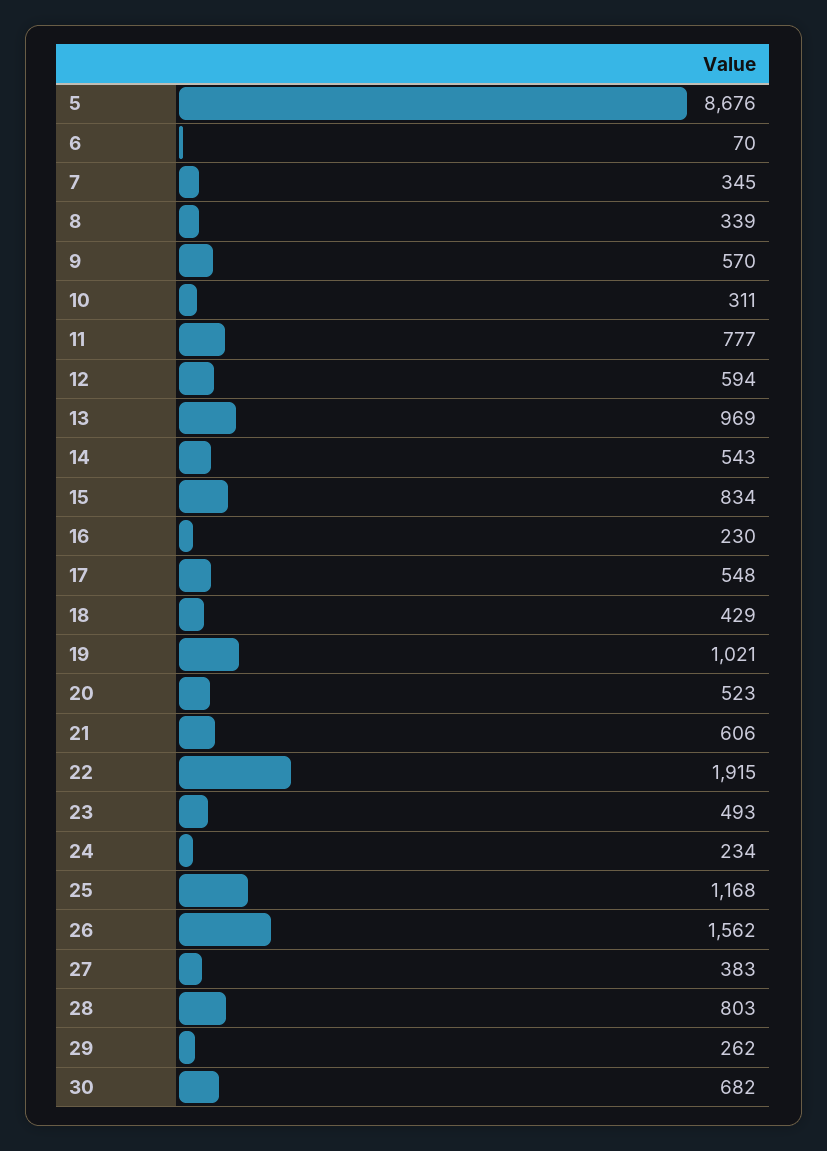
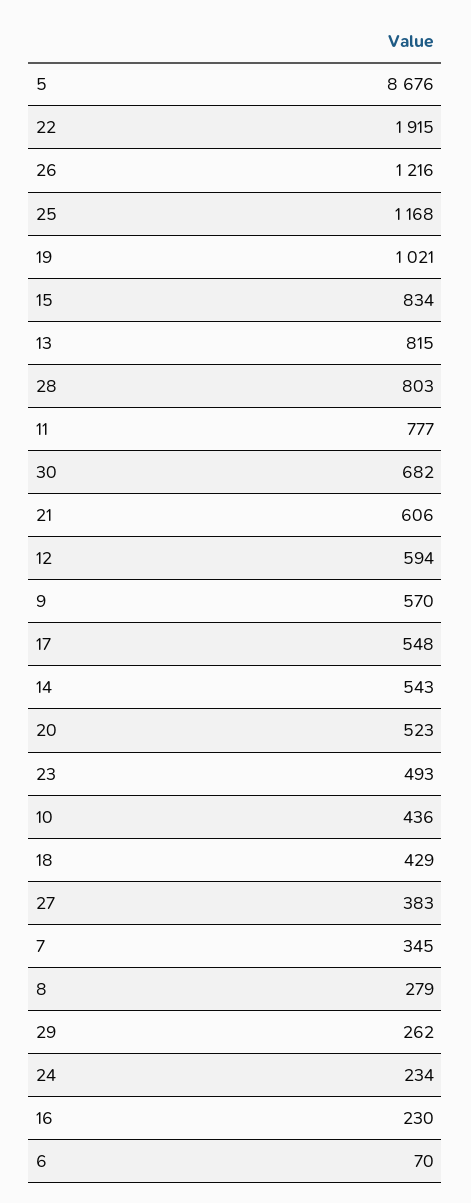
8: 339 -> 279
10: 311 -> 436
13: 969 -> 815
26: 1562 -> 1216

